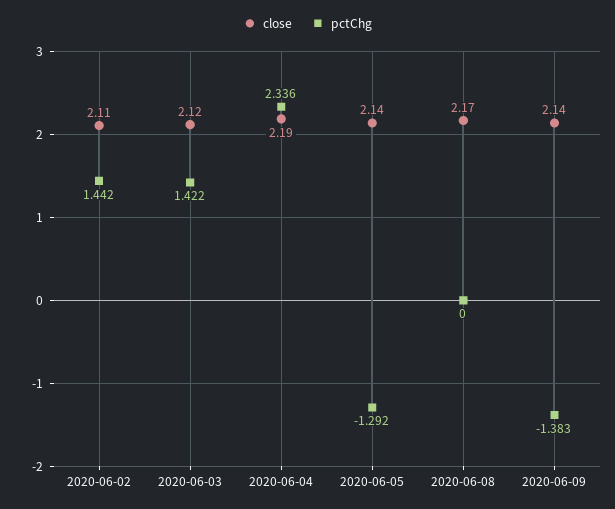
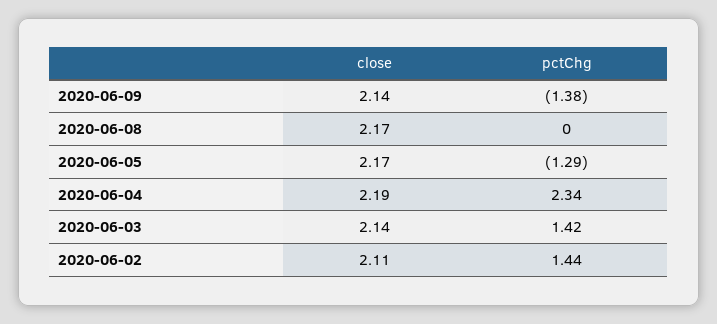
close, 2020-06-03: 2.12 -> 2.14
close, 2020-06-05: 2.14 -> 2.17

